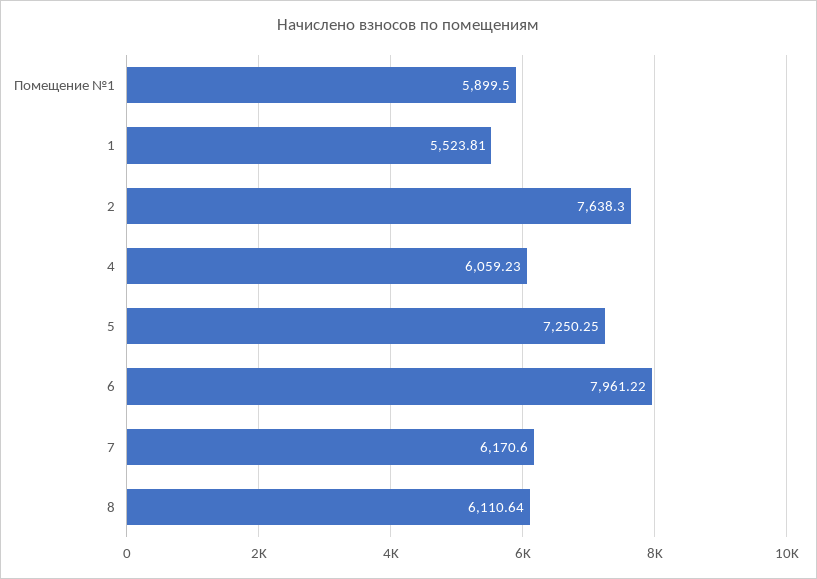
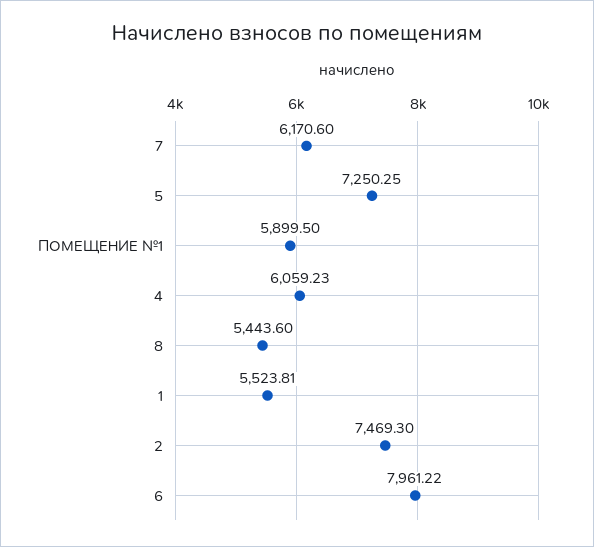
2: 7638.3 -> 7469.3
8: 6110.64 -> 5443.6

